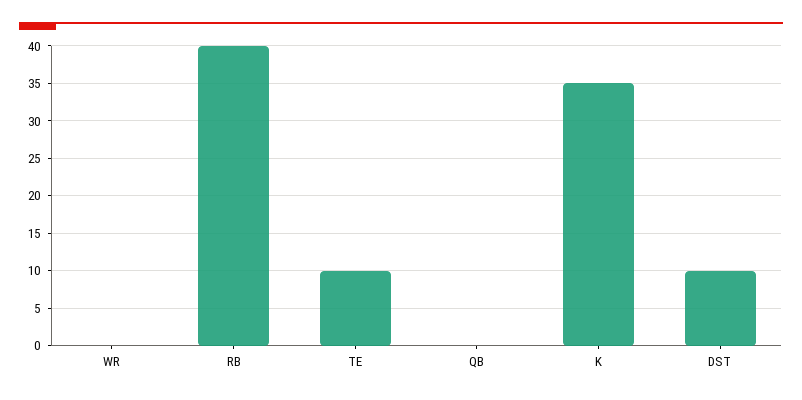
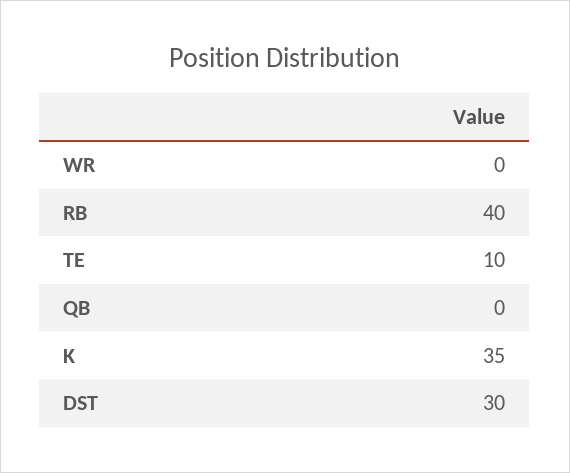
DST: 10 -> 30

